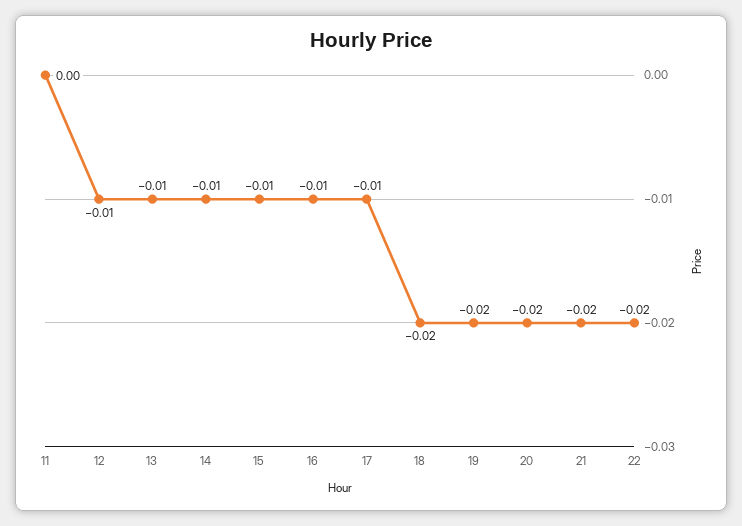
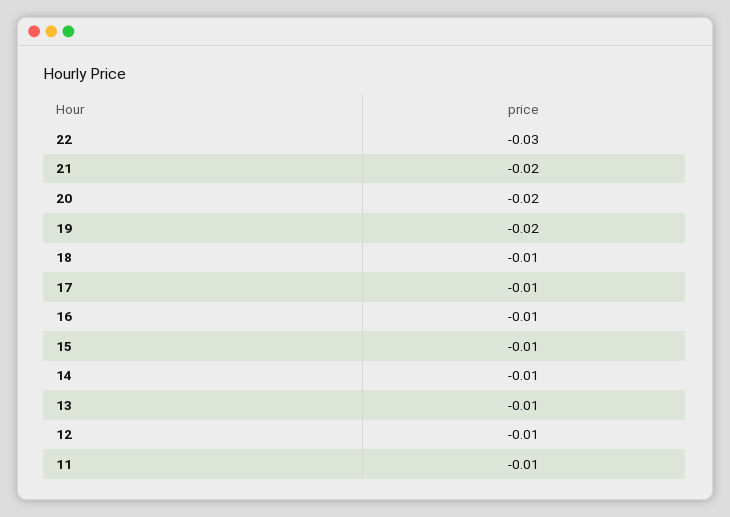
11: 0 -> -0.01
18: -0.02 -> -0.01
22: -0.02 -> -0.03

